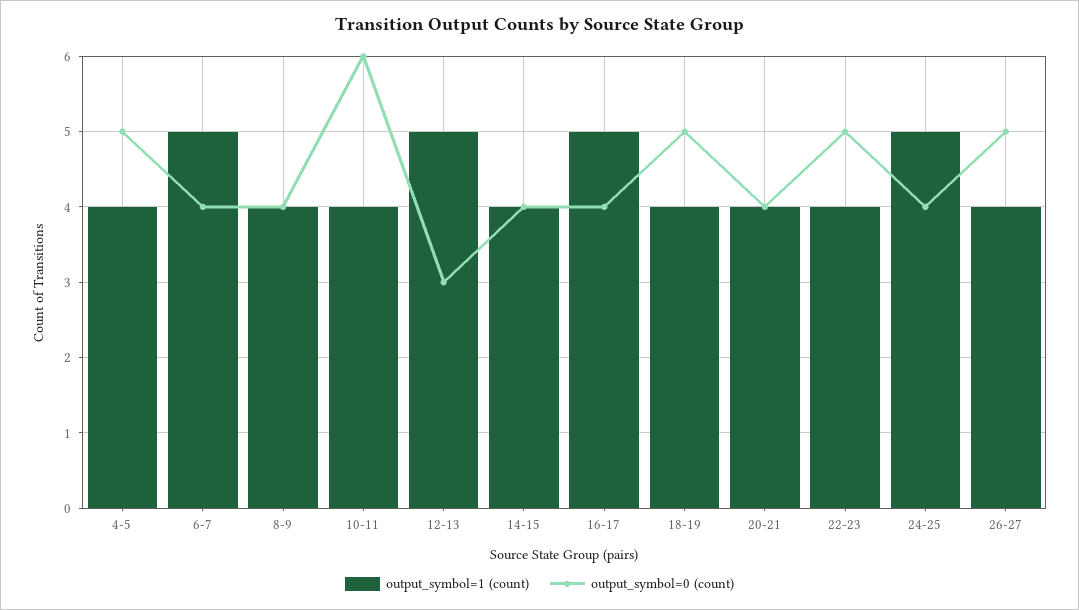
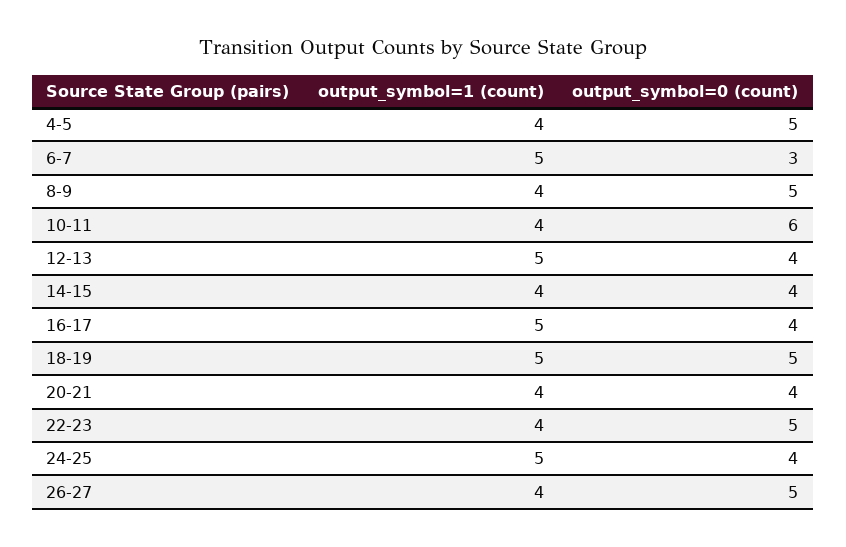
output_symbol=0 (count), 6-7: 4 -> 3
output_symbol=0 (count), 8-9: 4 -> 5
output_symbol=0 (count), 12-13: 3 -> 4
output_symbol=1 (count), 18-19: 4 -> 5

